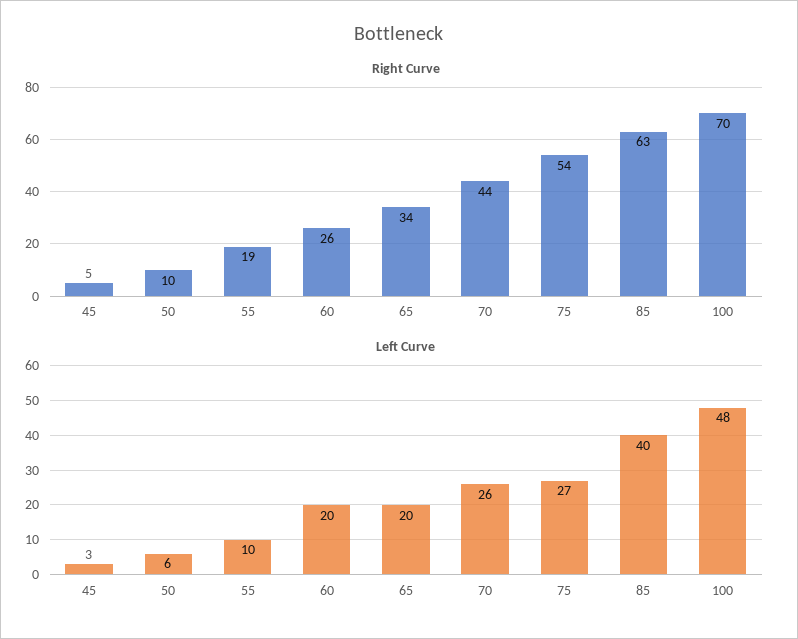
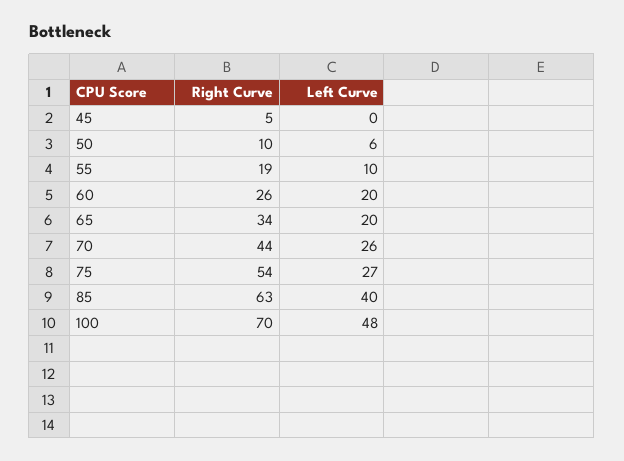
Left Curve, 45: 3 -> 0

